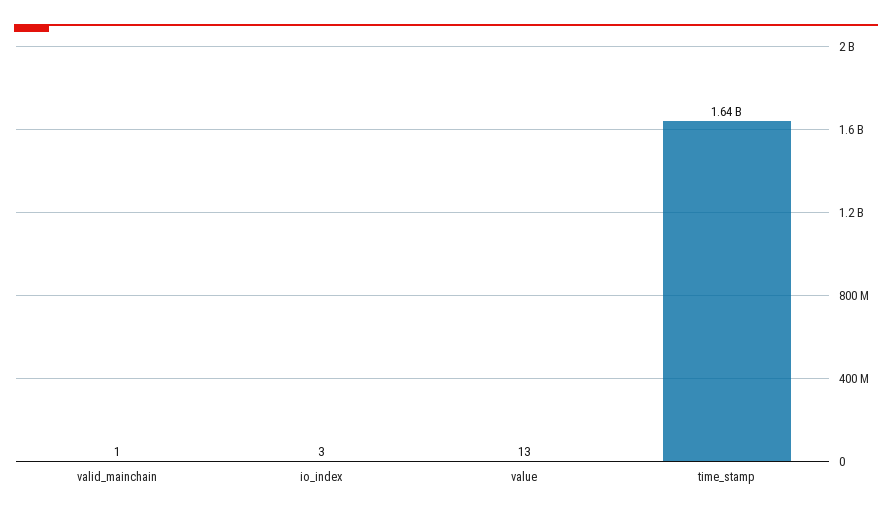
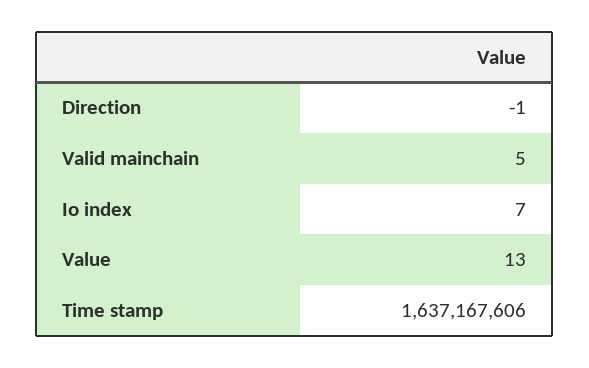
valid_mainchain: 1 -> 5
io_index: 3 -> 7
Direction: none -> -1

